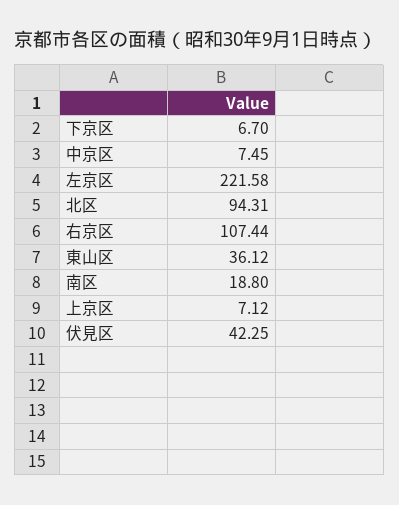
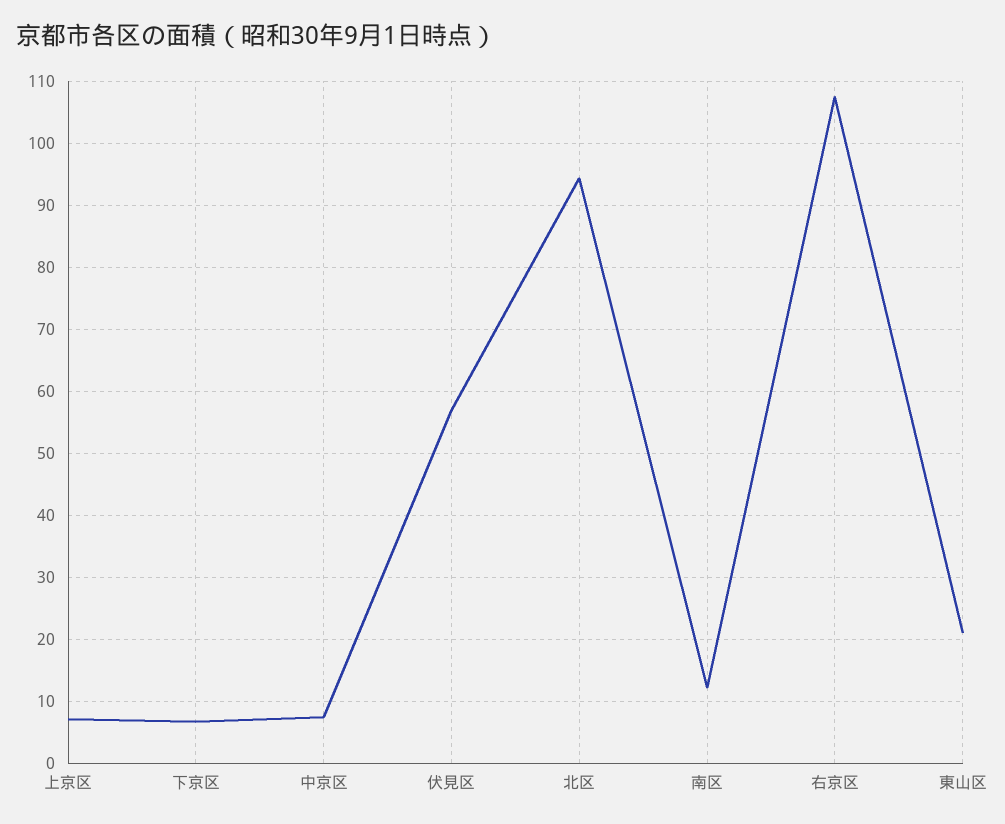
左京区: 221.58 -> none
東山区: 36.12 -> 21
南区: 18.8 -> 12
伏見区: 42.25 -> 57

